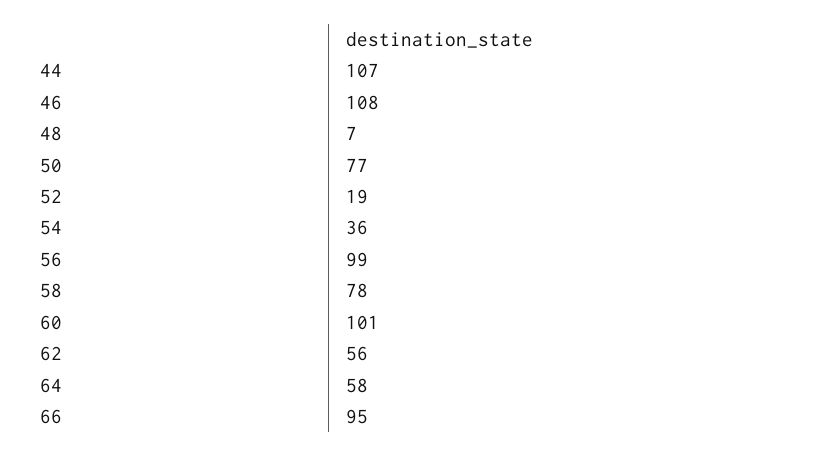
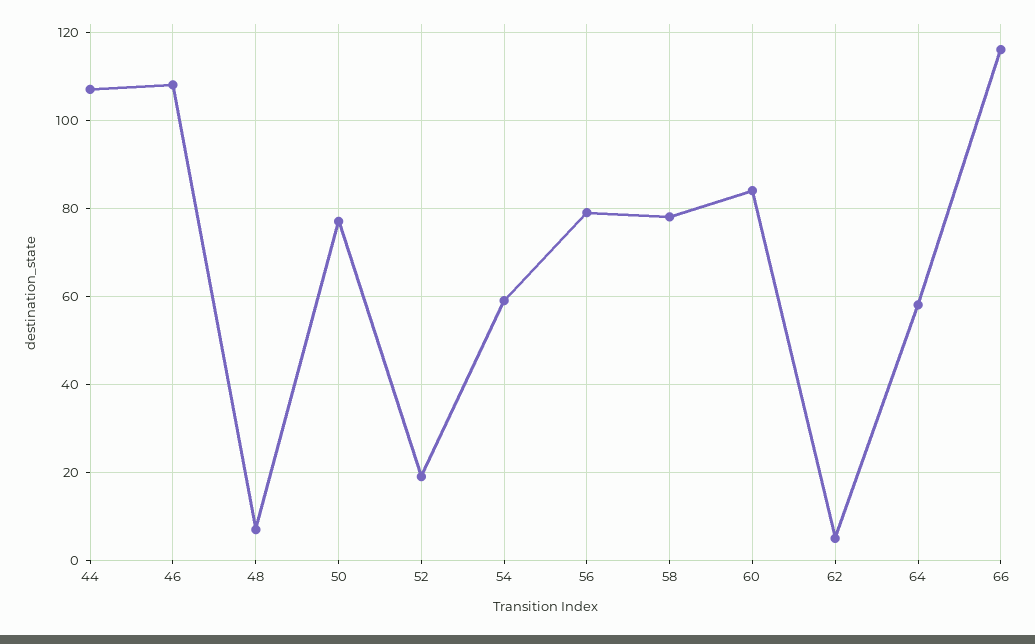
54: 36 -> 60
56: 99 -> 80
60: 101 -> 85
62: 56 -> 5
66: 95 -> 115

